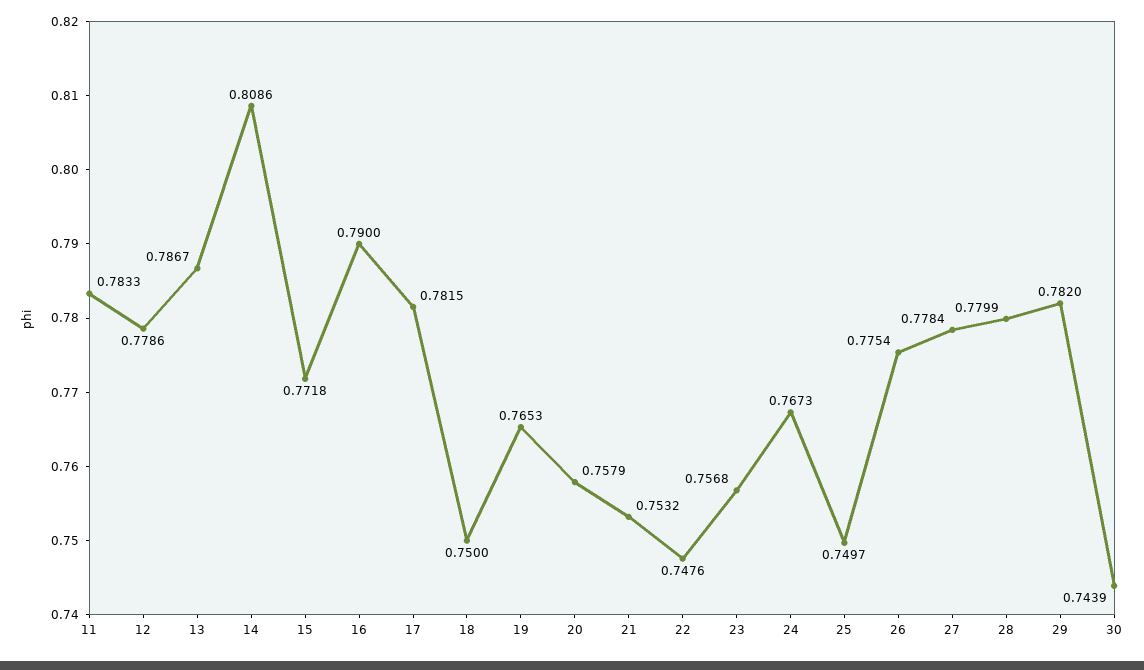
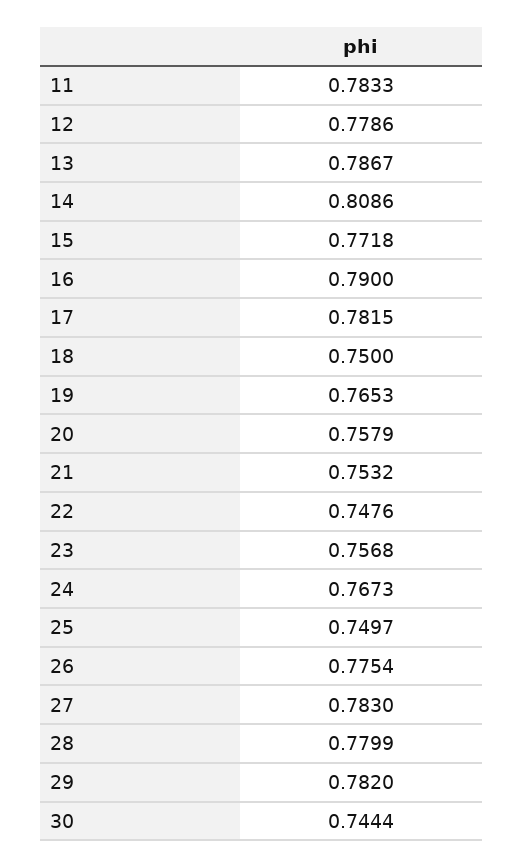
27: 0.7784 -> 0.783
30: 0.7439 -> 0.7444

